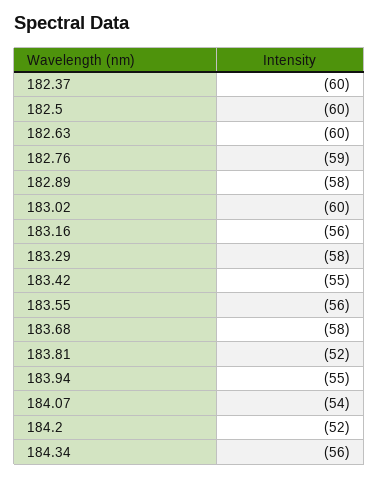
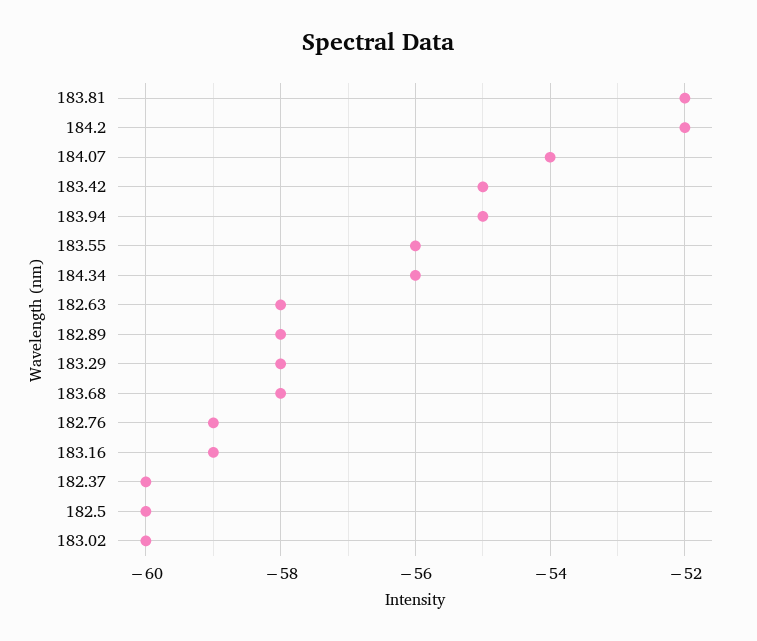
182.63: -60 -> -58
183.16: -56 -> -59

